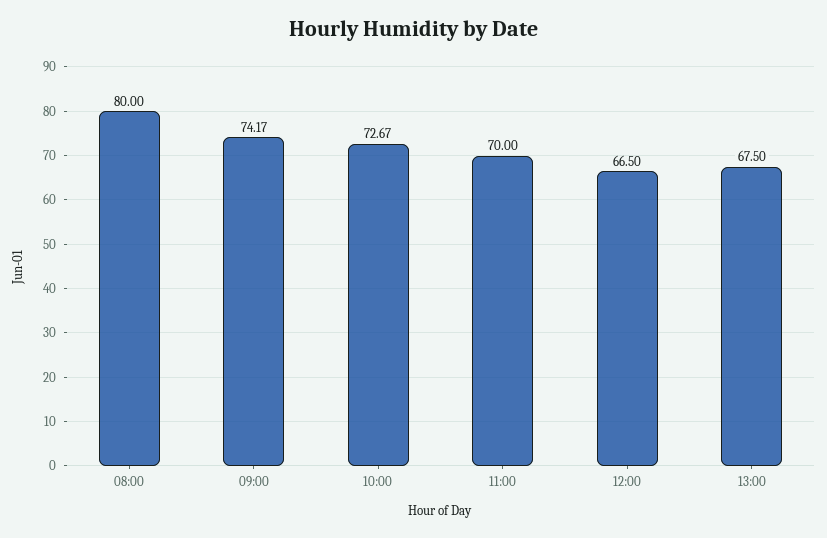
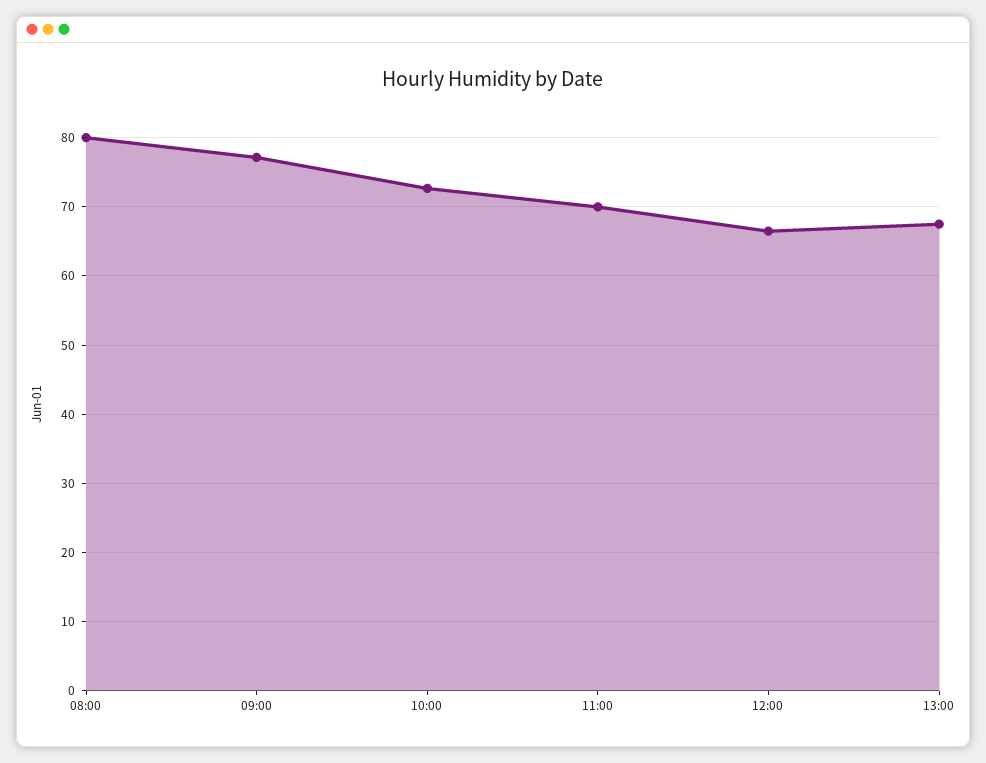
09:00: 74.17 -> 77

